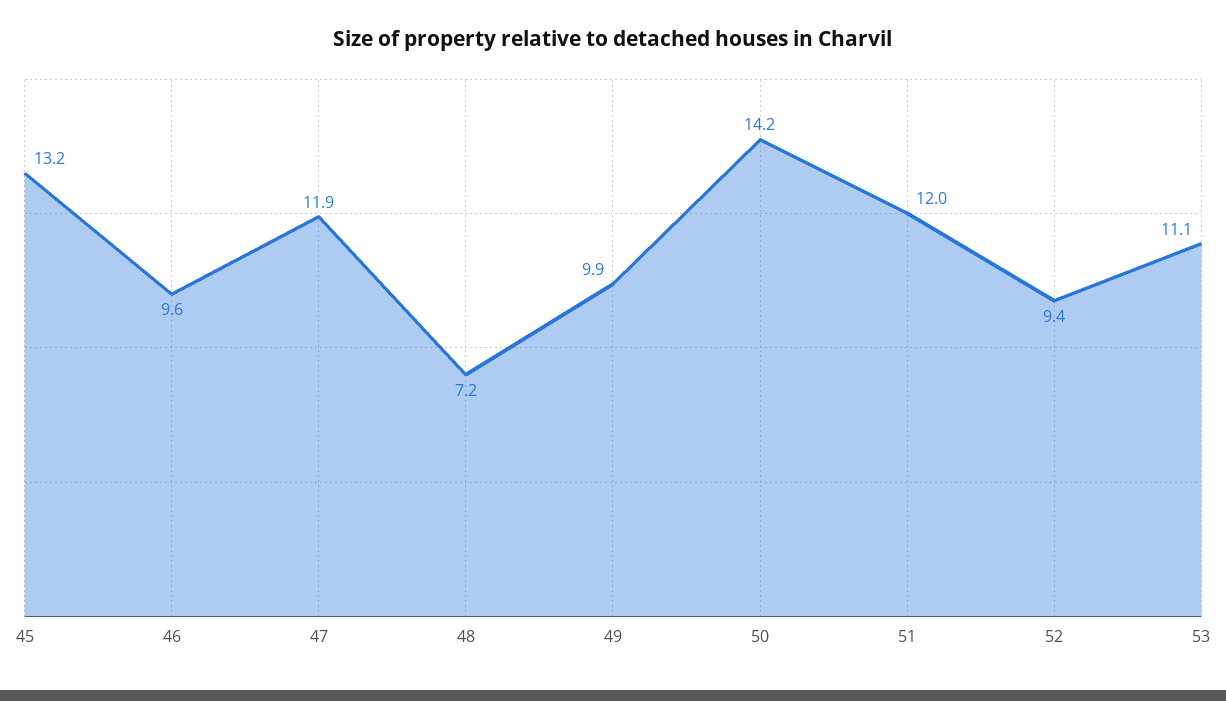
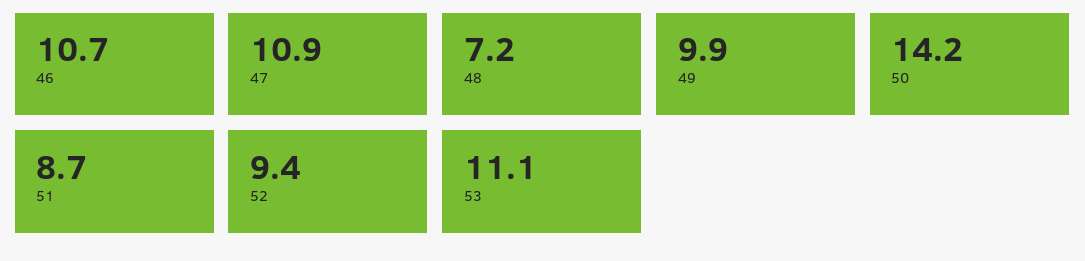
45: 13.2 -> none
46: 9.6 -> 10.7
47: 11.9 -> 10.9
51: 12 -> 8.7

